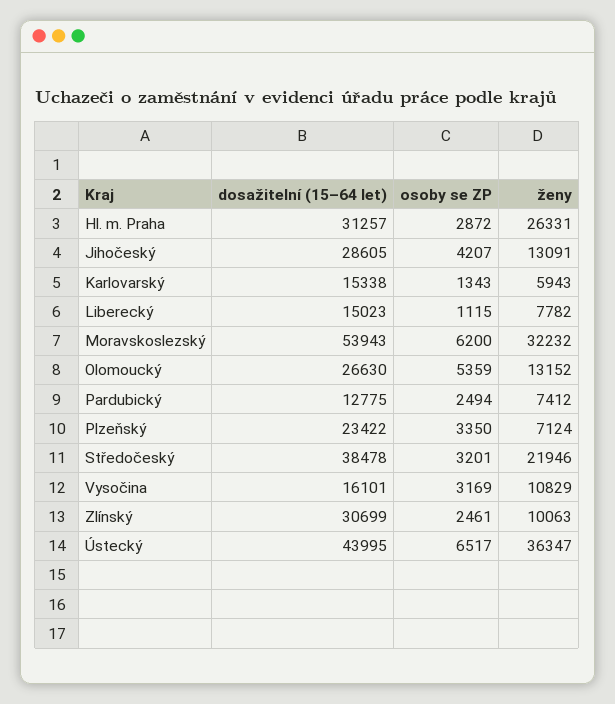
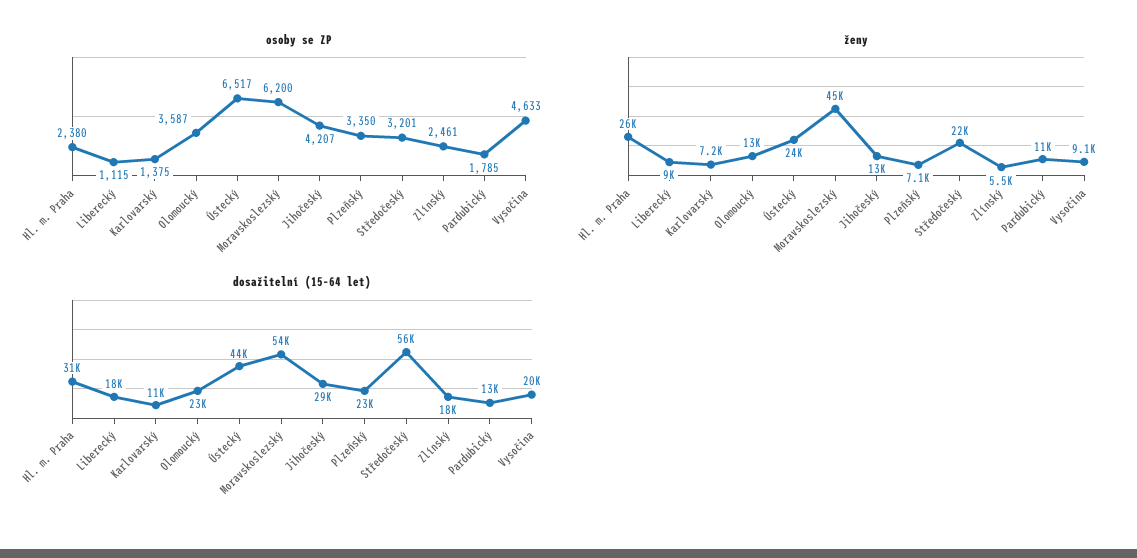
osoby se ZP, Hl. m. Praha: 2872 -> 2380
dosažitelní (15–64 let), Karlovarský: 15338 -> 11000
osoby se ZP, Karlovarský: 1343 -> 1375
ženy, Karlovarský: 5943 -> 7200
dosažitelní (15–64 let), Liberecký: 15023 -> 18000
ženy, Liberecký: 7782 -> 9000
ženy, Moravskoslezský: 32232 -> 45000
dosažitelní (15–64 let), Olomoucký: 26630 -> 23000
osoby se ZP, Olomoucký: 5359 -> 3587
osoby se ZP, Pardubický: 2494 -> 1785
ženy, Pardubický: 7412 -> 11000
dosažitelní (15–64 let), Středočeský: 38478 -> 56000
dosažitelní (15–64 let), Vysočina: 16101 -> 20000
osoby se ZP, Vysočina: 3169 -> 4633
ženy, Vysočina: 10829 -> 9100
dosažitelní (15–64 let), Zlínský: 30699 -> 18000
ženy, Zlínský: 10063 -> 5500
ženy, Ústecký: 36347 -> 24000

